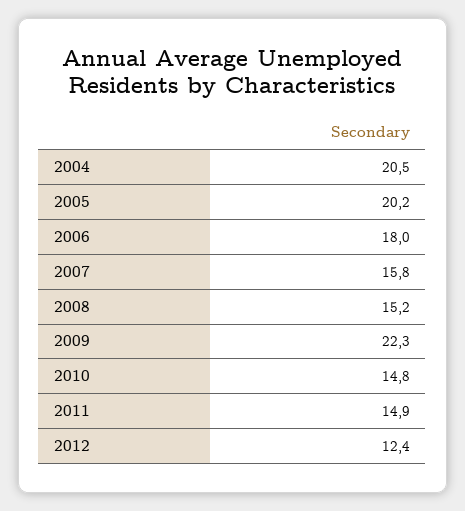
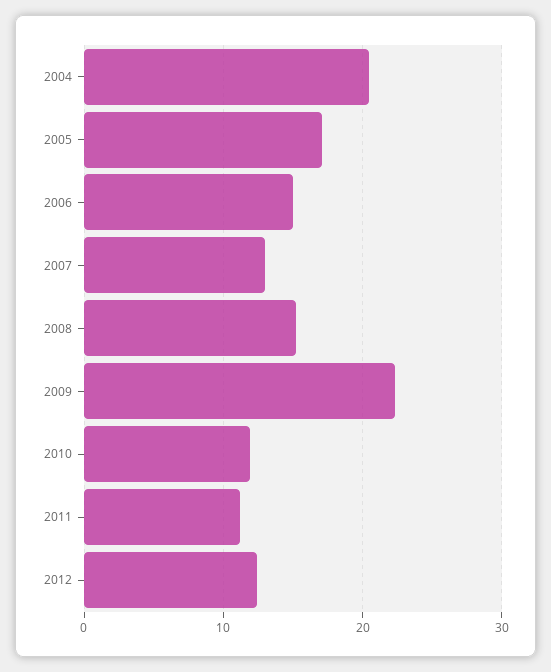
2005: 20.2 -> 17
2006: 18 -> 15
2007: 15.8 -> 13
2010: 14.8 -> 12
2011: 14.9 -> 11

